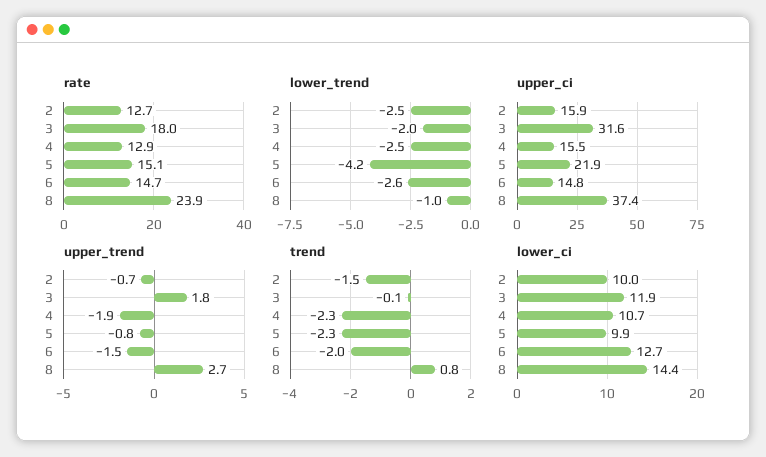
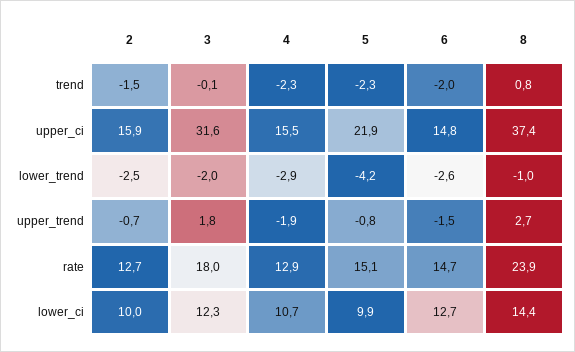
lower_trend, 4: -2.5 -> -2.9
lower_ci, 3: 11.9 -> 12.3

